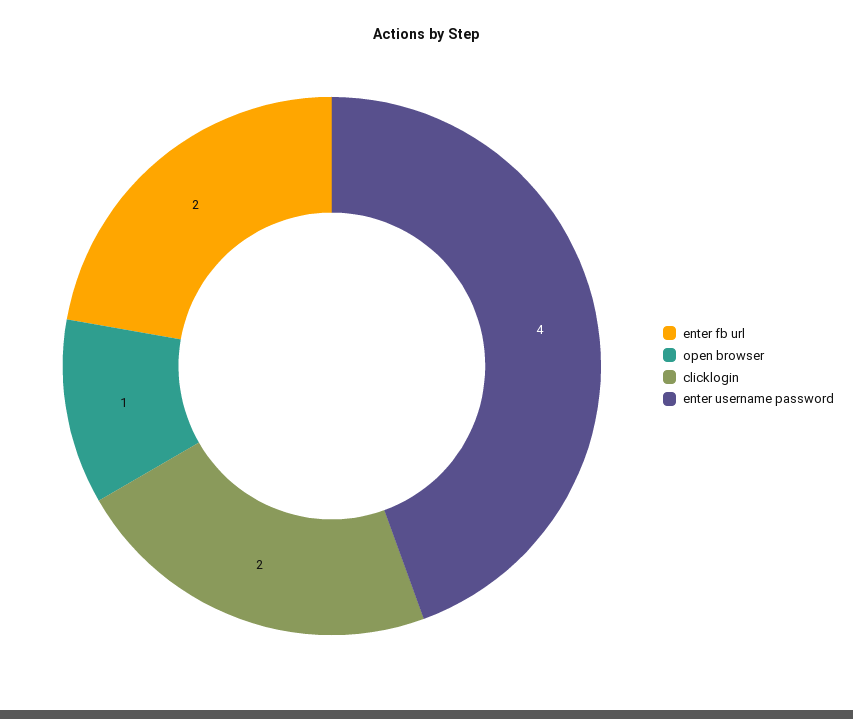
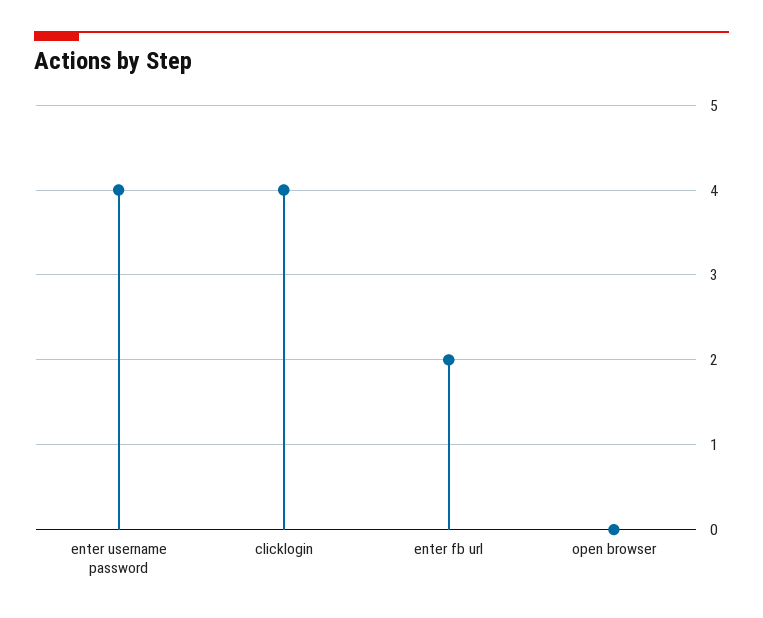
open browser: 1 -> 0
clicklogin: 2 -> 4

